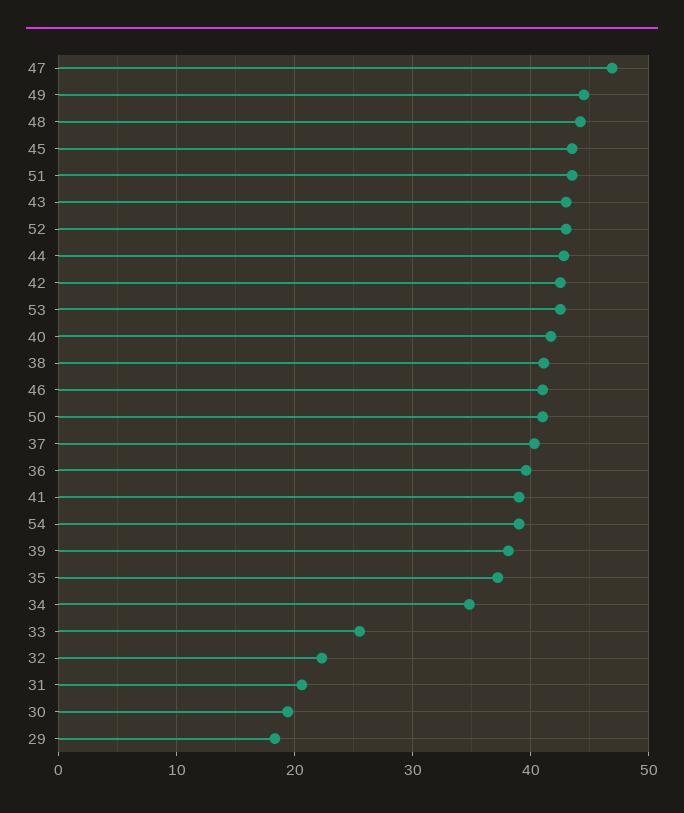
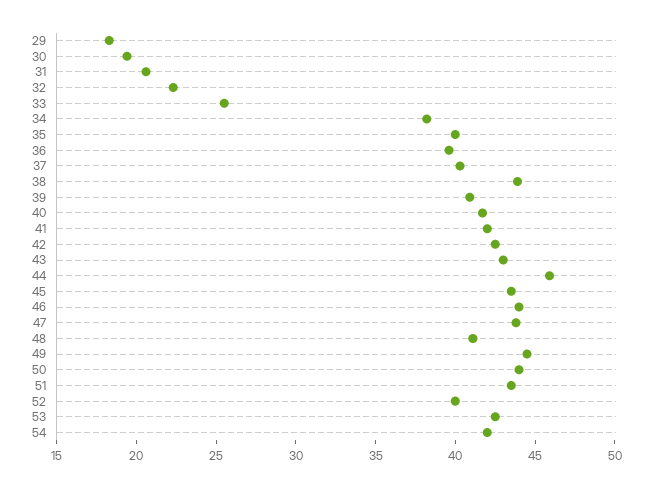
47: 47 -> 44
48: 44 -> 41
52: 43 -> 40
44: 43 -> 46
38: 41 -> 44
46: 41 -> 44
50: 41 -> 44
41: 39 -> 42
54: 39 -> 42
39: 38 -> 41
35: 37 -> 40
34: 35 -> 38

